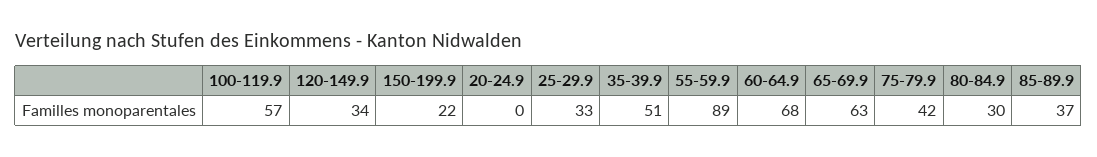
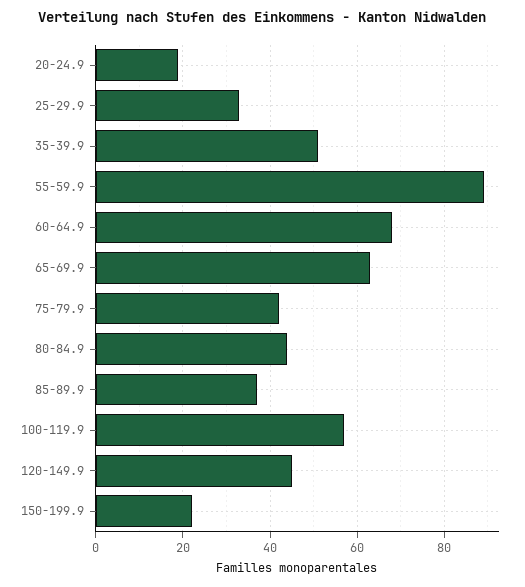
120-149.9: 34 -> 45
20-24.9: 0 -> 20
80-84.9: 30 -> 45

